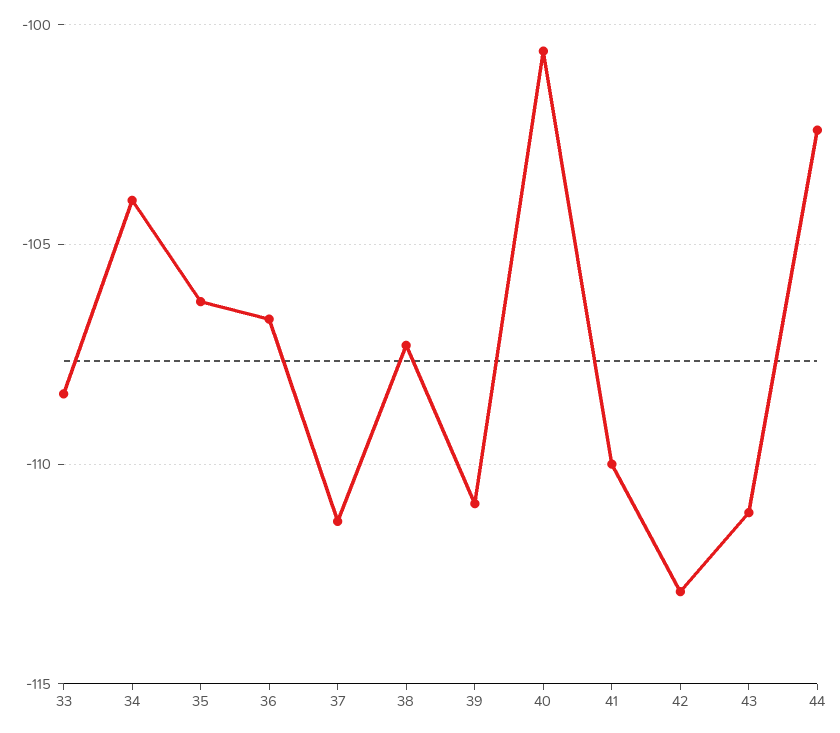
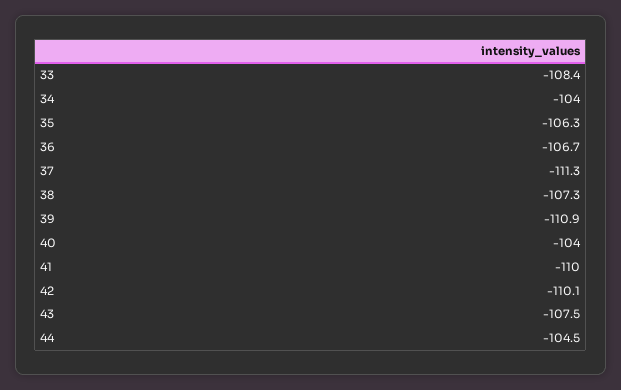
40: -100.5 -> -104
42: -113 -> -110.1
43: -111 -> -107.5
44: -102.5 -> -104.5

